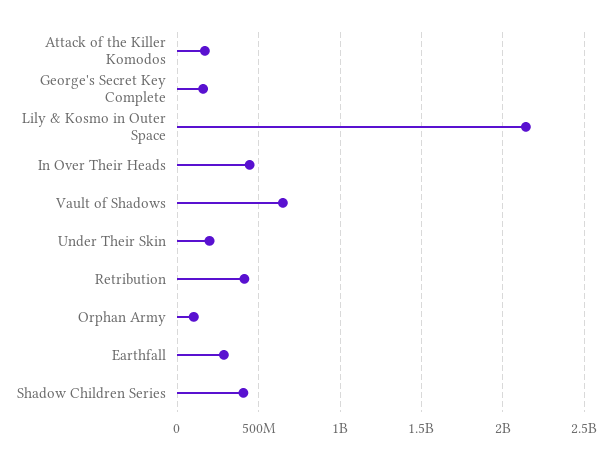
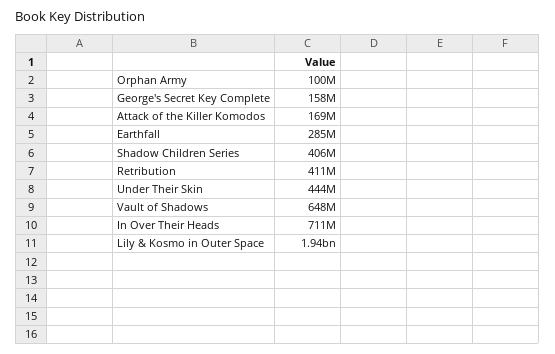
Lily & Kosmo in Outer Space: 2150000000 -> 1940000000
In Over Their Heads: 450000000 -> 711000000
Under Their Skin: 200000000 -> 444000000

